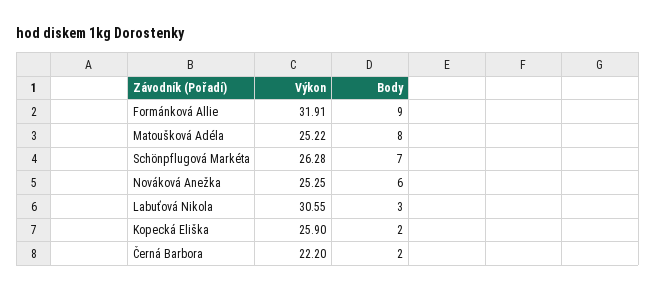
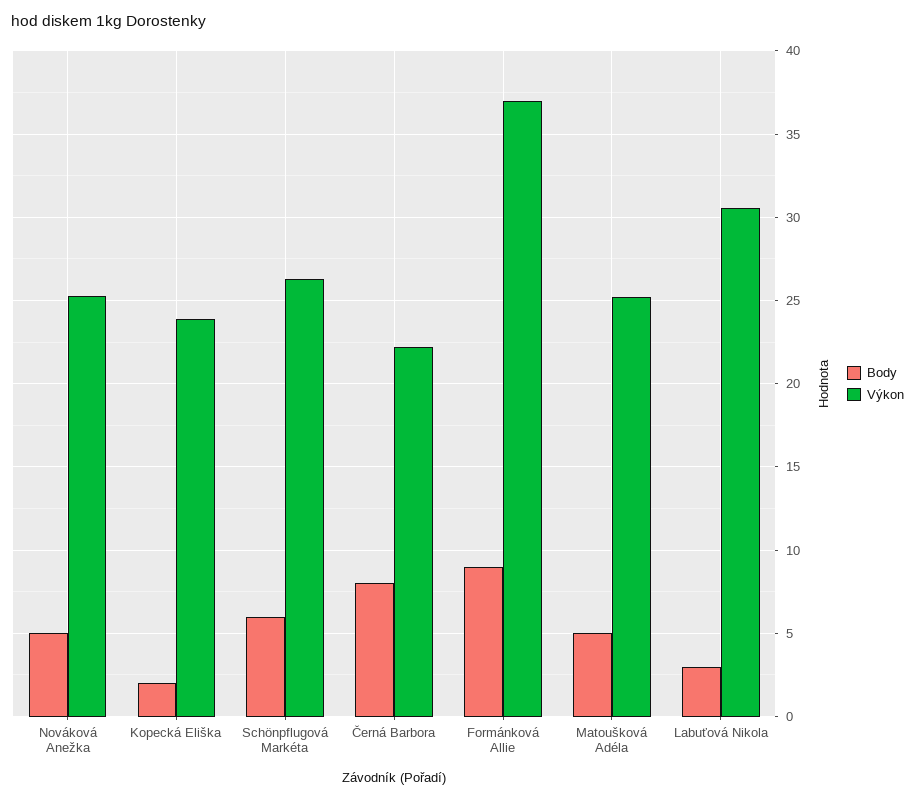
Výkon, Formánková Allie: 31.91 -> 37
Body, Matoušková Adéla: 8 -> 5
Body, Schönpflugová Markéta: 7 -> 6
Body, Nováková Anežka: 6 -> 5
Výkon, Kopecká Eliška: 25.9 -> 24
Body, Černá Barbora: 2 -> 8

